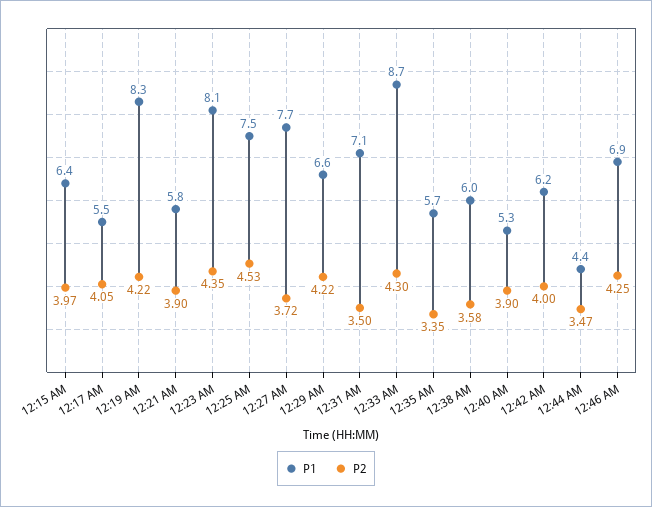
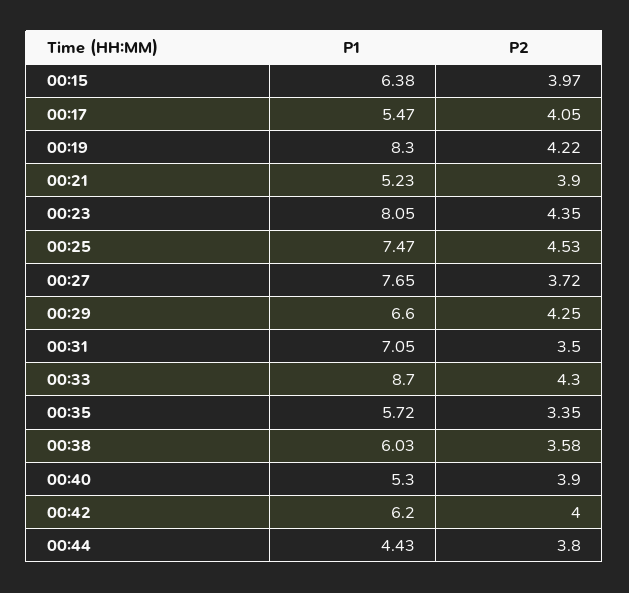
P1, 12:21 AM: 5.8 -> 5.23
P2, 12:29 AM: 4.22 -> 4.25
P2, 12:44 AM: 3.47 -> 3.8
P1, 12:46 AM: 6.9 -> none
P2, 12:46 AM: 4.25 -> none

